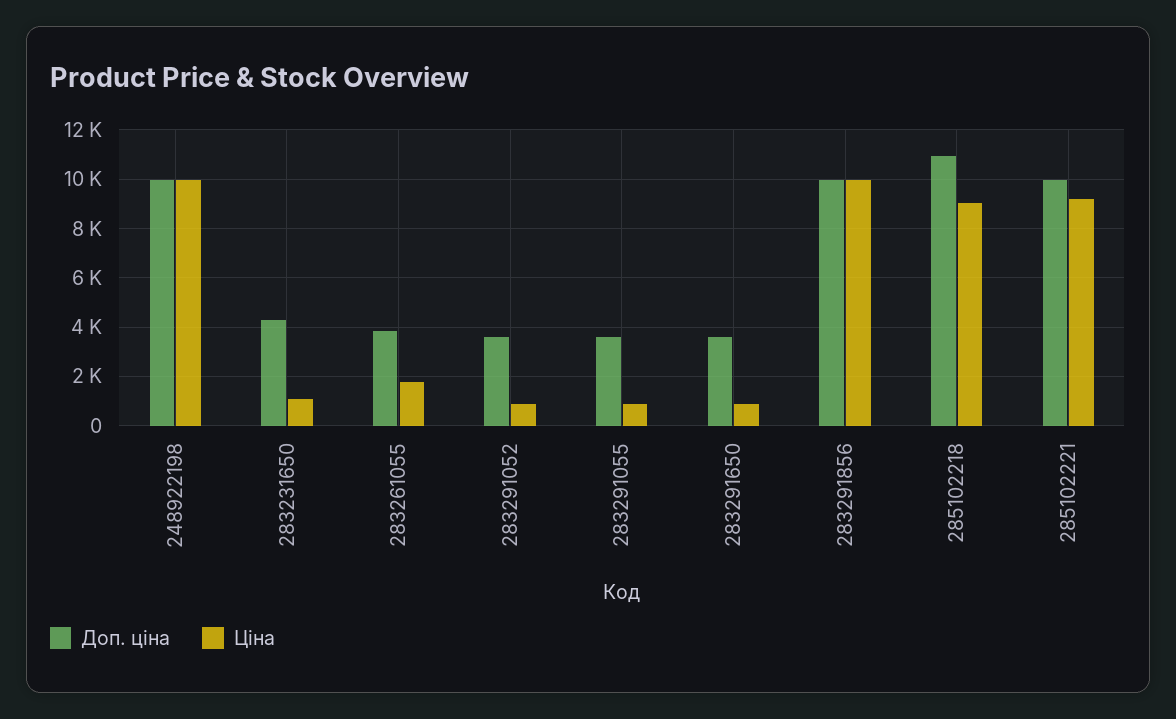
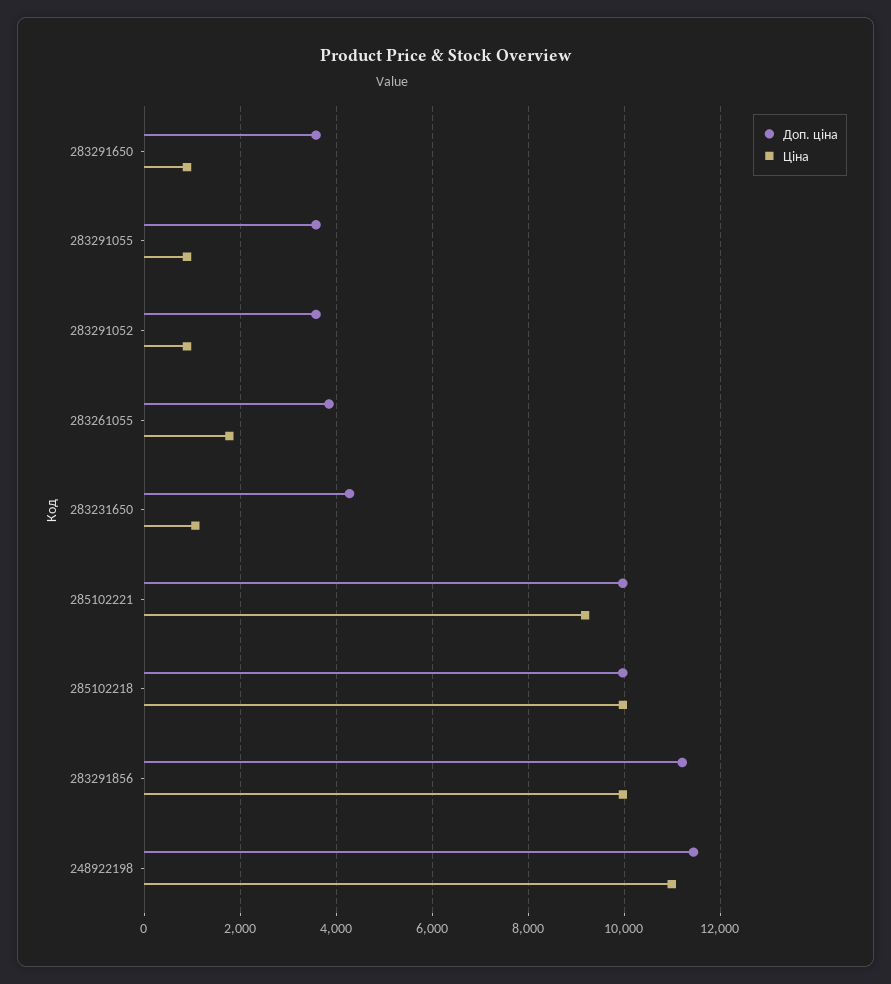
Доп. ціна, 248922198: 10000 -> 11400
Ціна, 248922198: 10000 -> 11000
Доп. ціна, 283291856: 10000 -> 11200
Доп. ціна, 285102218: 11000 -> 10000
Ціна, 285102218: 9000 -> 10000

